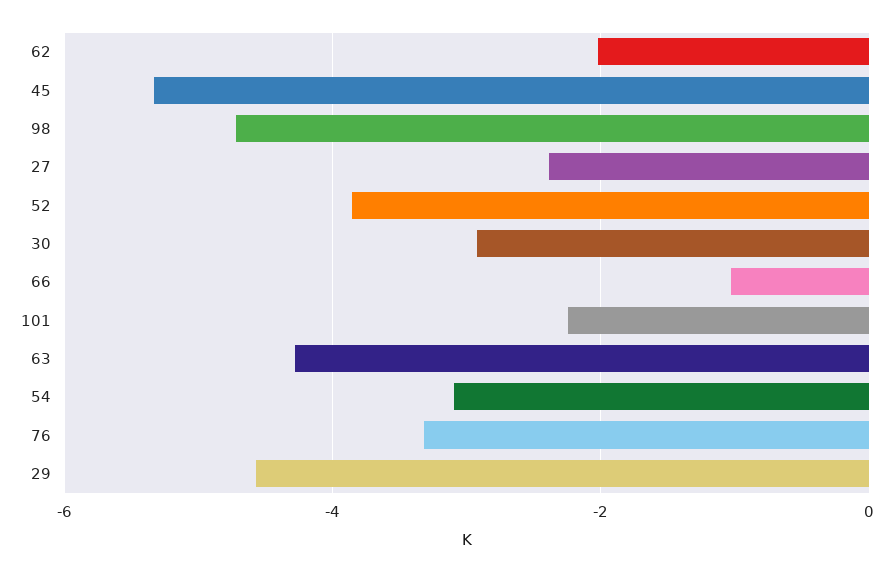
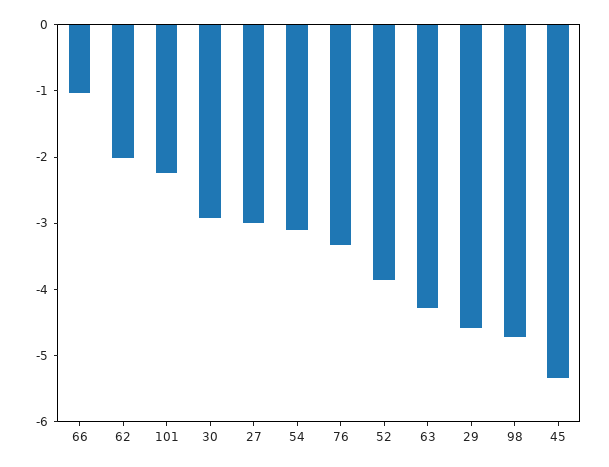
27: -2.4 -> -3

